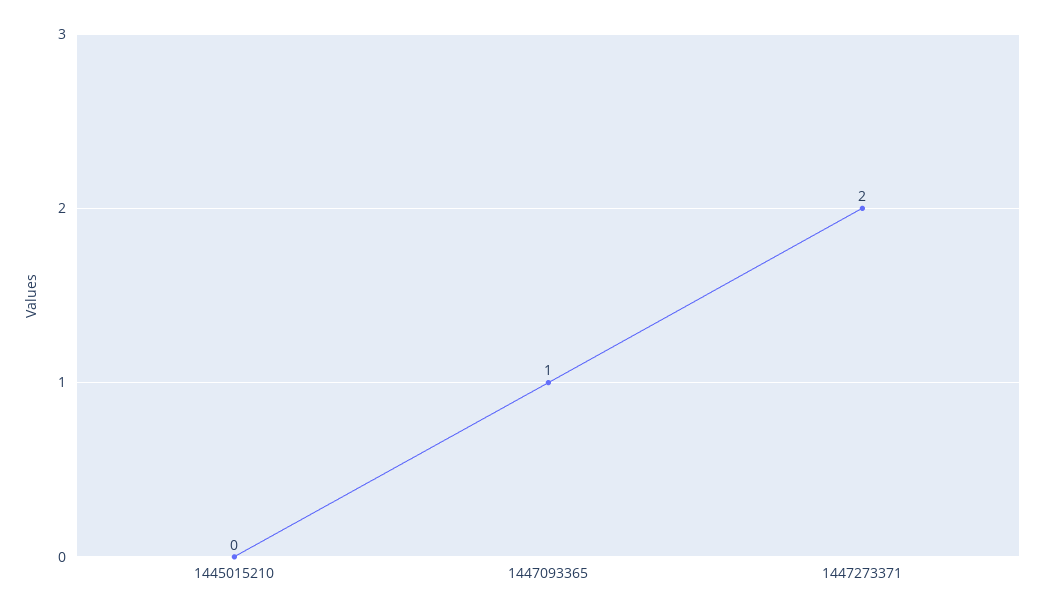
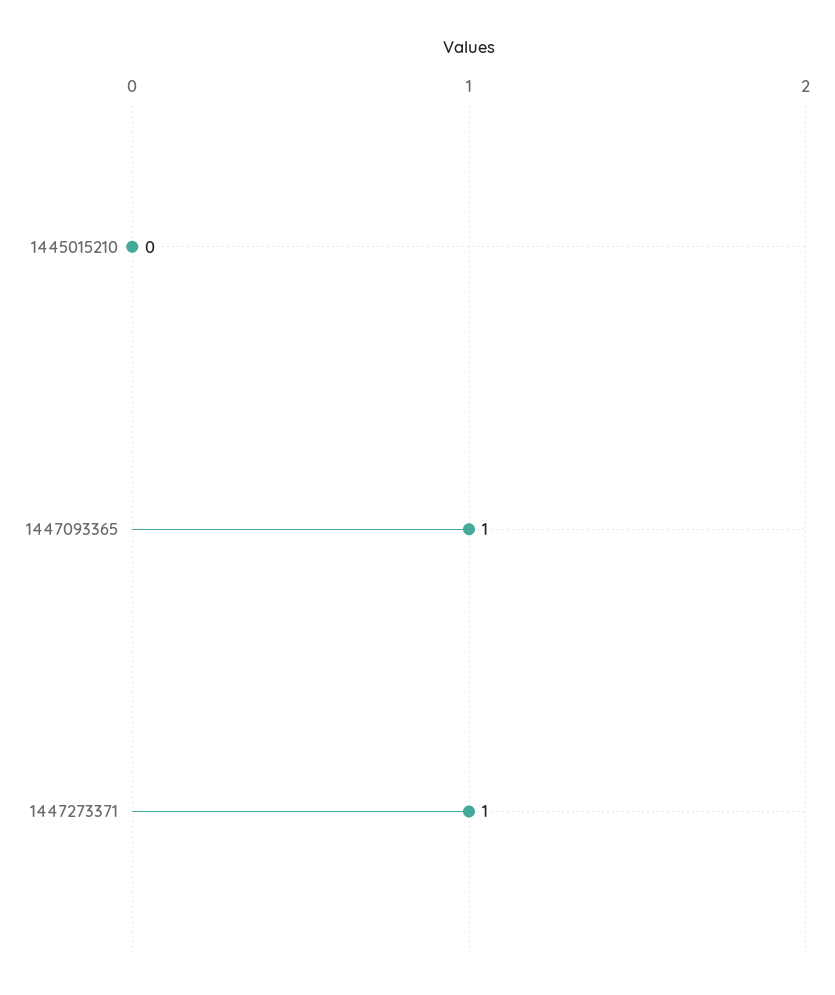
1447273371: 2 -> 1

